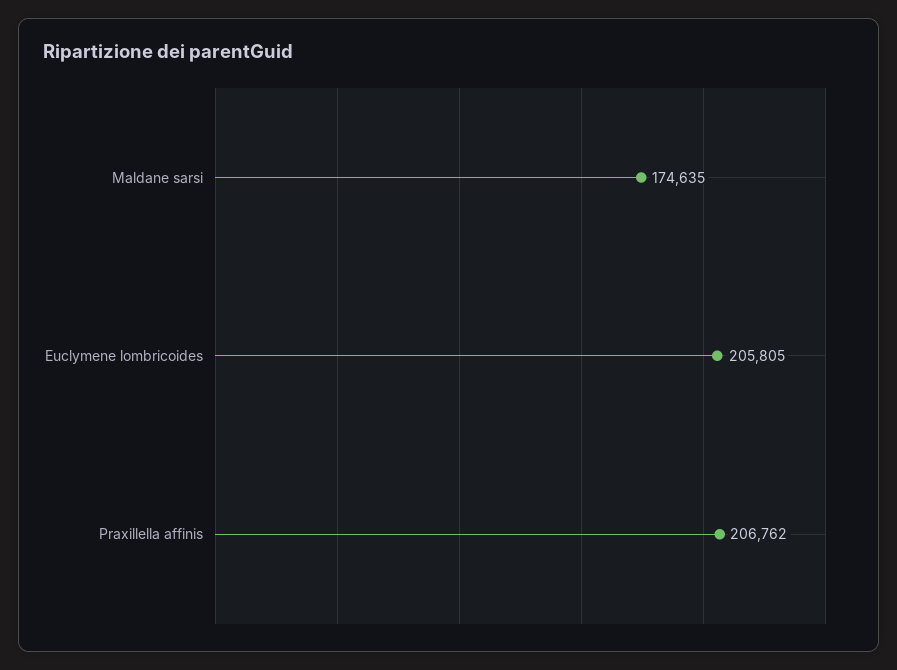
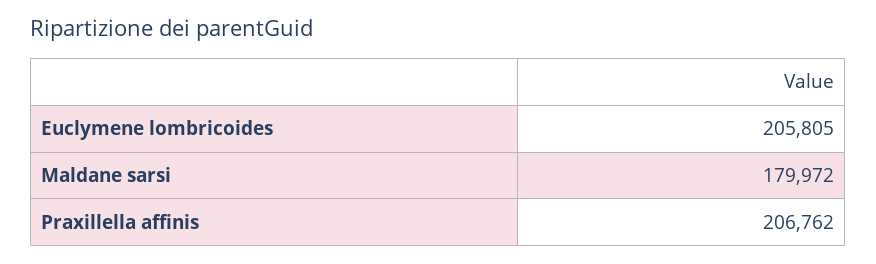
Maldane sarsi: 174635 -> 179972

